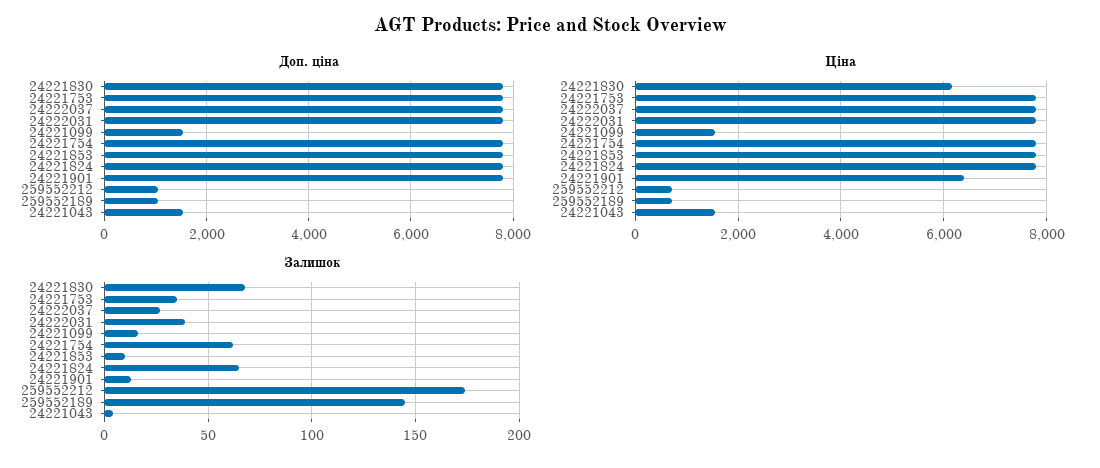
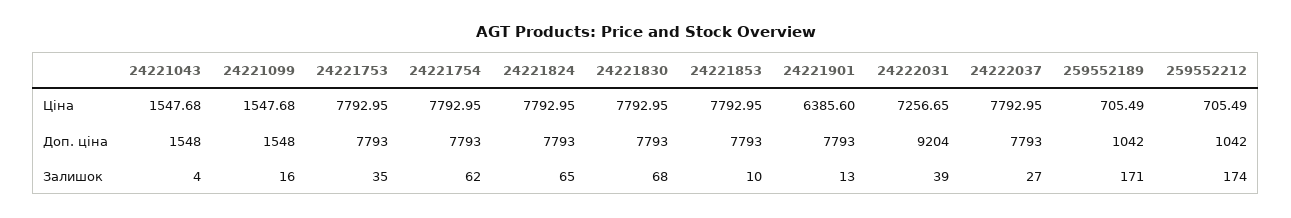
Доп. ціна, 24222031: 7800 -> 9204
Ціна, 24221830: 6200 -> 7792.95
Ціна, 24222031: 7800 -> 7256.65
Залишок, 259552189: 145 -> 171

